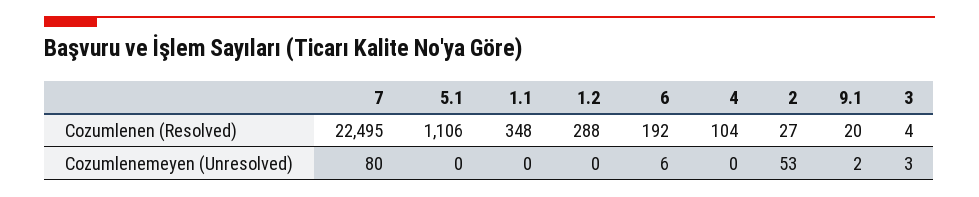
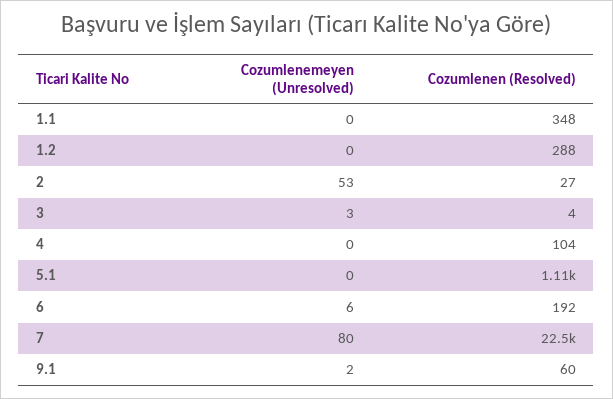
9.1, Cozumlenen (Resolved): 20 -> 60

